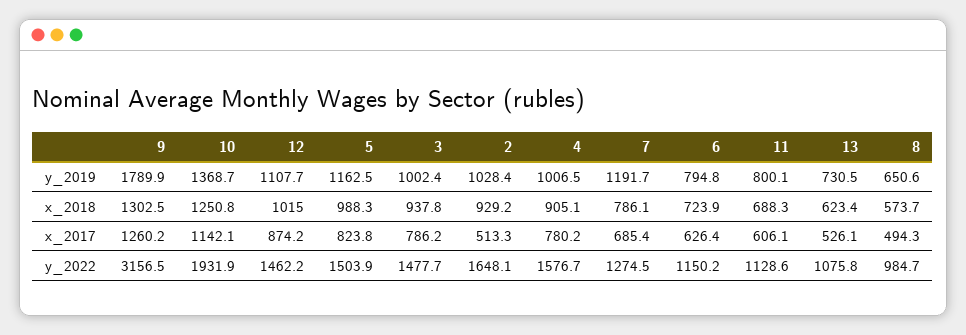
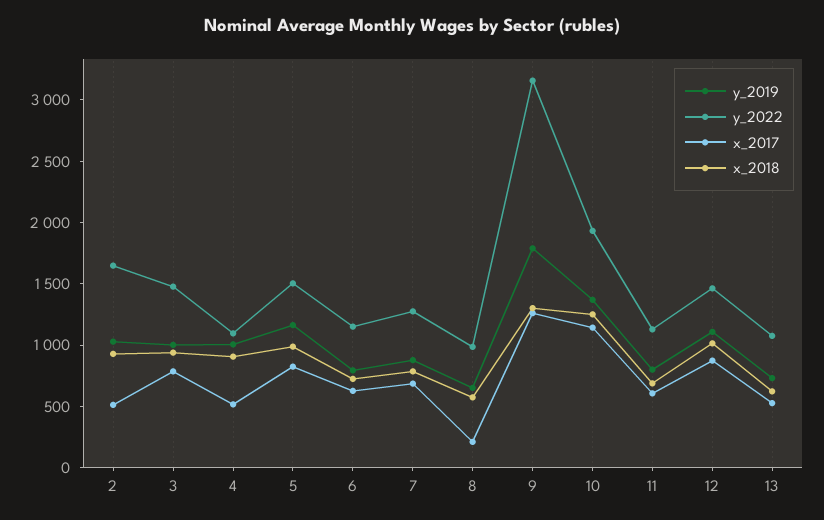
y_2019, 7: 1191.7 -> 900
x_2017, 4: 780.2 -> 500
x_2017, 8: 494.3 -> 200
y_2022, 4: 1576.7 -> 1100

